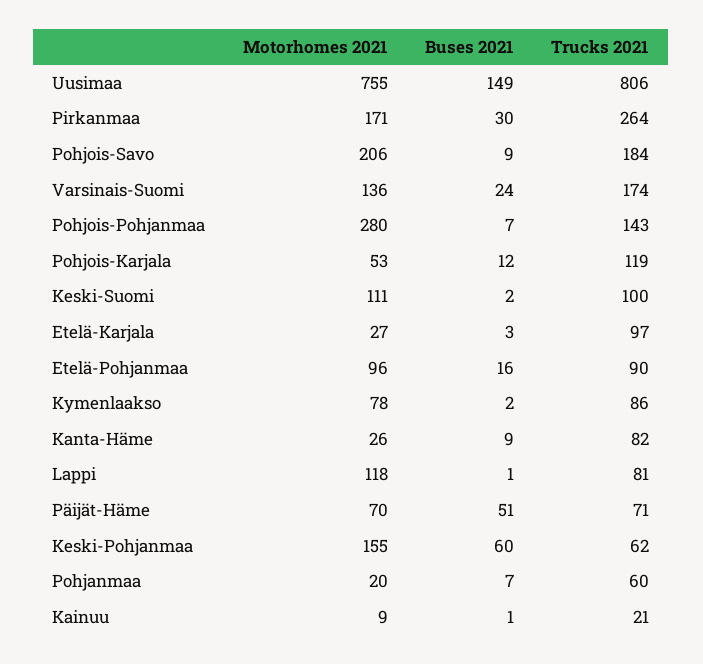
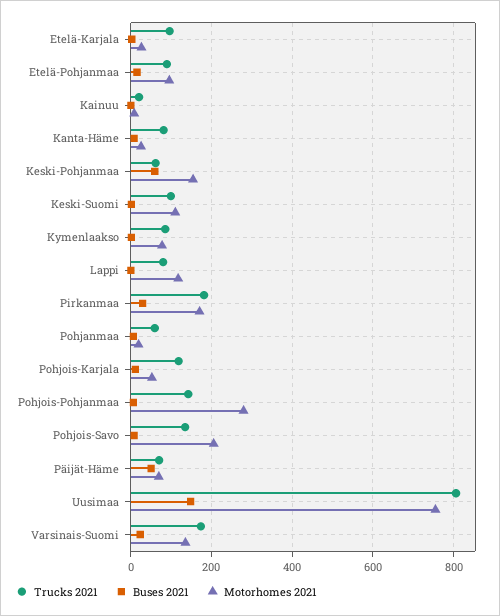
Trucks 2021, Pirkanmaa: 264 -> 180
Trucks 2021, Pohjois-Savo: 184 -> 140

